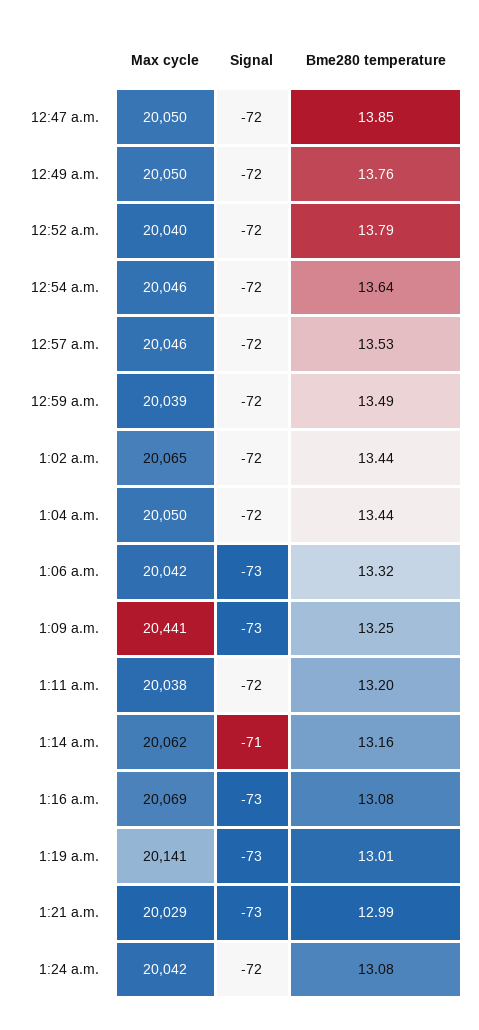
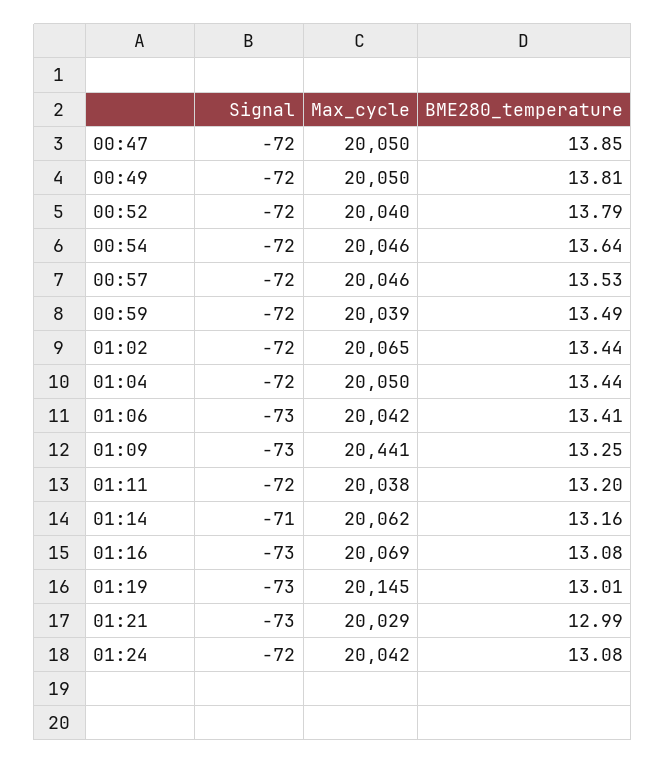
Bme280 temperature, 12:49 a.m.: 13.76 -> 13.81
Bme280 temperature, 1:06 a.m.: 13.32 -> 13.41
Max cycle, 1:19 a.m.: 20141 -> 20145

